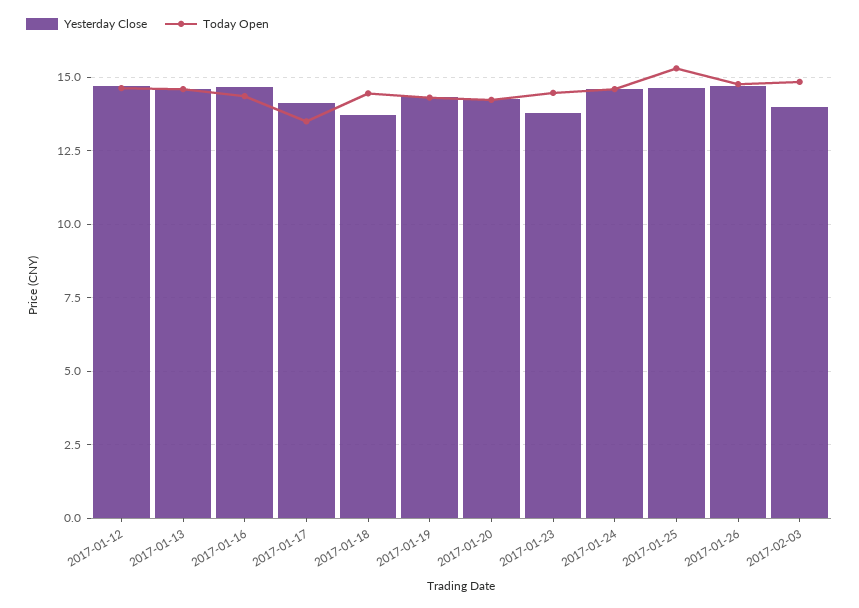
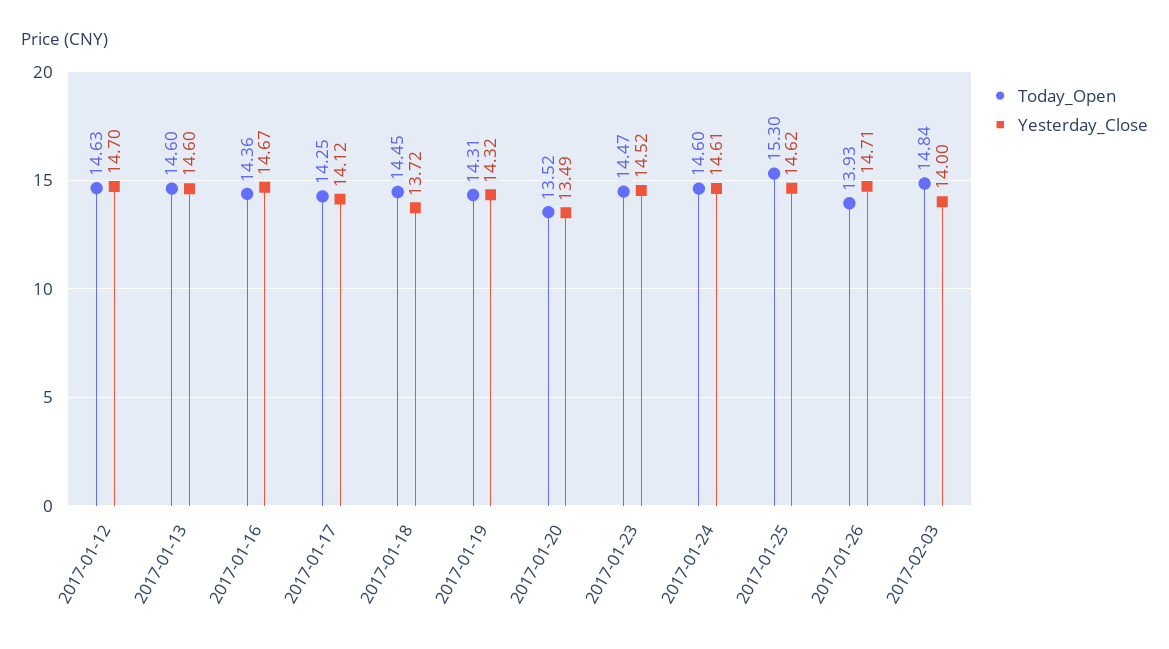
Today Open, 2017-01-17: 13.5 -> 14.25
Yesterday Close, 2017-01-20: 14.25 -> 13.49
Today Open, 2017-01-20: 14.25 -> 13.52
Yesterday Close, 2017-01-23: 13.75 -> 14.52
Today Open, 2017-01-26: 14.75 -> 13.93

